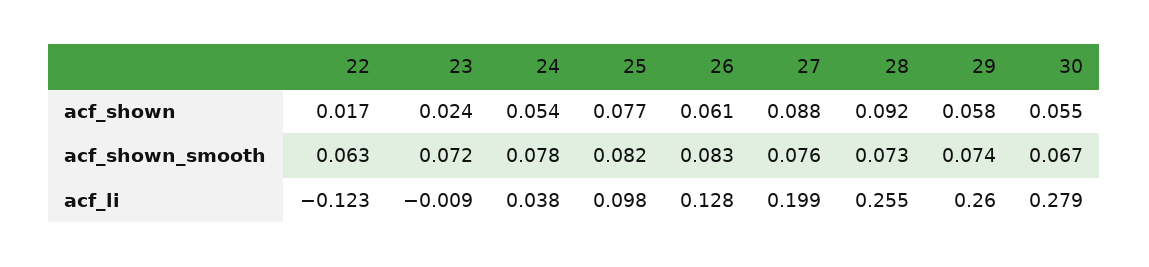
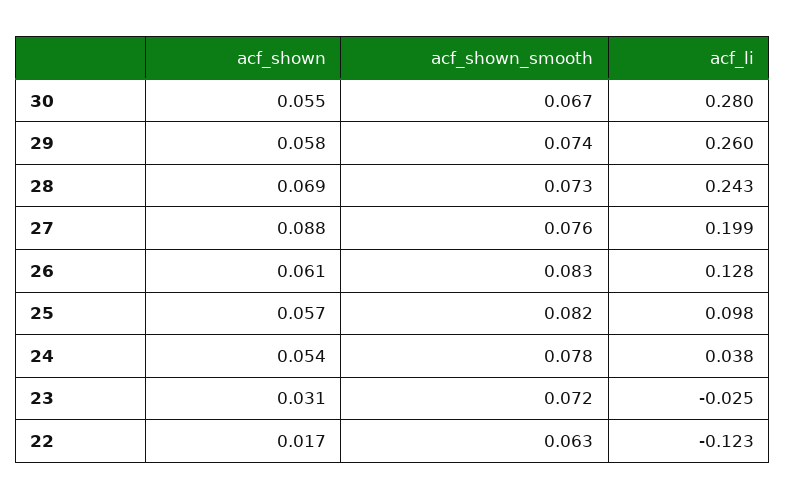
23, acf_shown: 0.024 -> 0.031
25, acf_shown: 0.077 -> 0.057
28, acf_shown: 0.092 -> 0.069
23, acf_li: -0.009 -> -0.025
28, acf_li: 0.255 -> 0.243
30, acf_li: 0.279 -> 0.28

